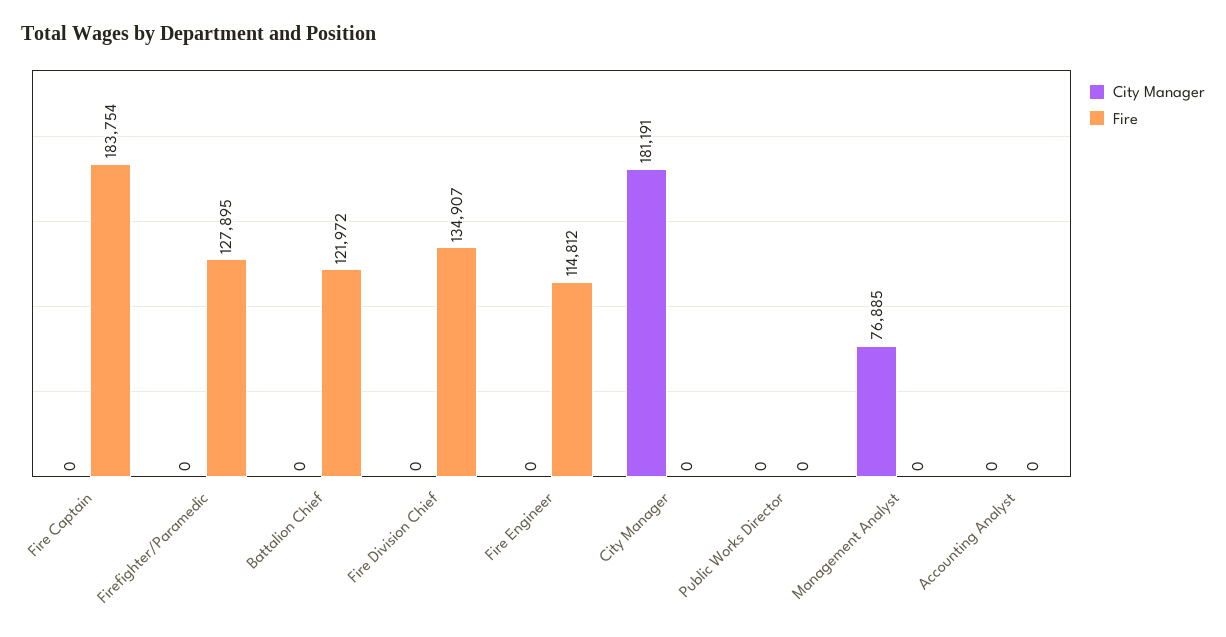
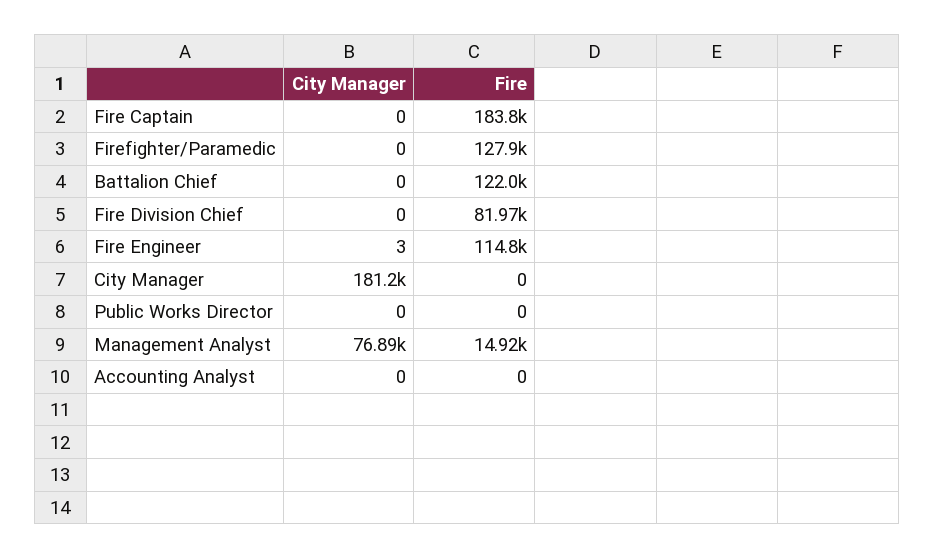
Fire, Fire Division Chief: 134907 -> 81970
City Manager, Fire Engineer: 0 -> 3
Fire, Management Analyst: 0 -> 14920

